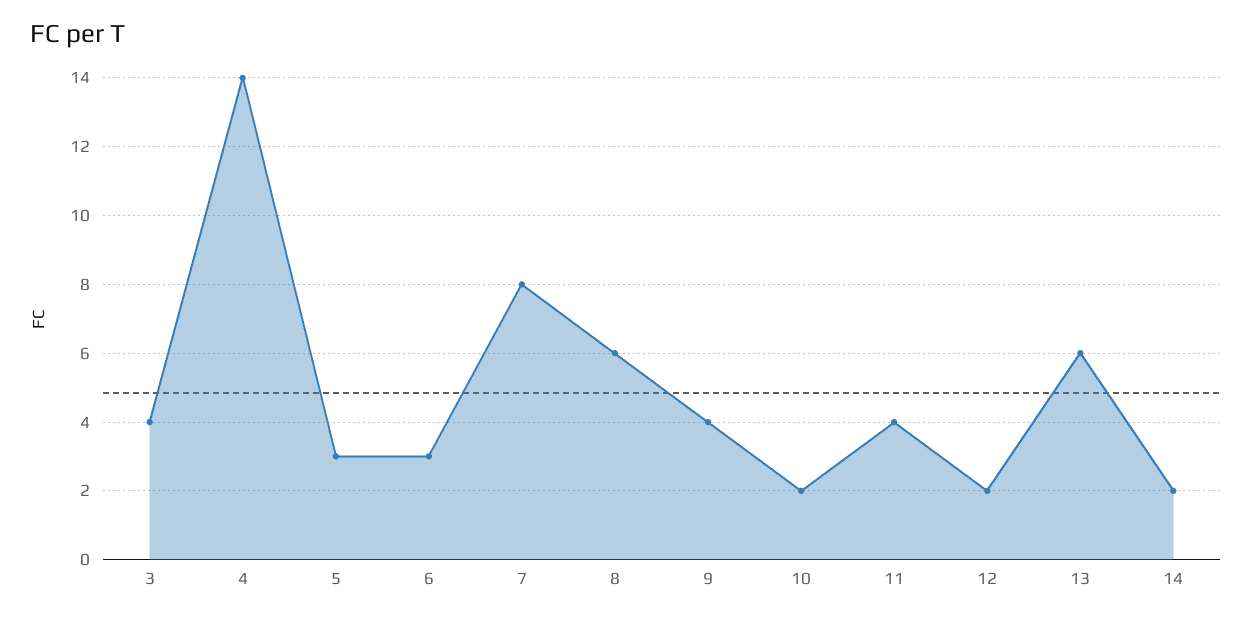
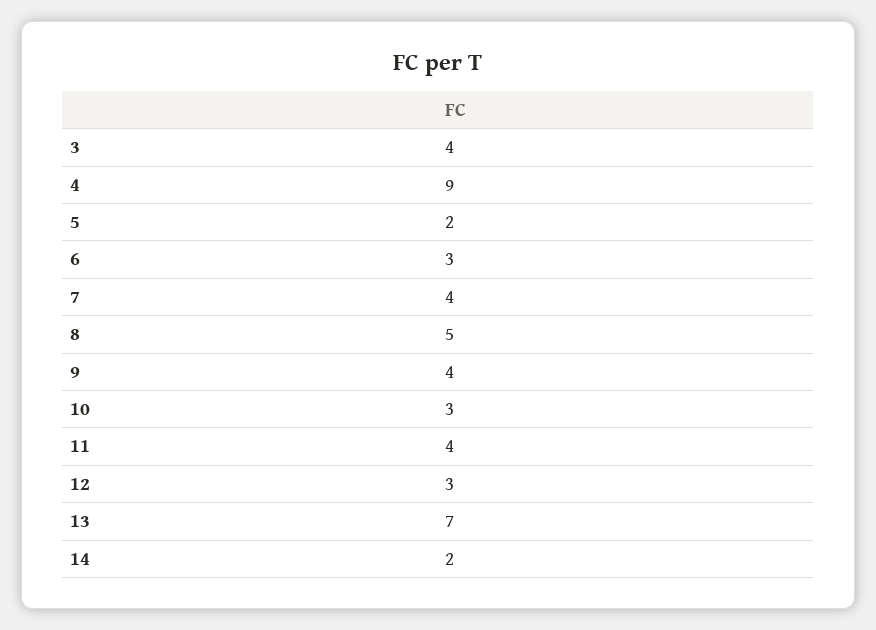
4: 14 -> 9
5: 3 -> 2
7: 8 -> 4
8: 6 -> 5
10: 2 -> 3
12: 2 -> 3
13: 6 -> 7

